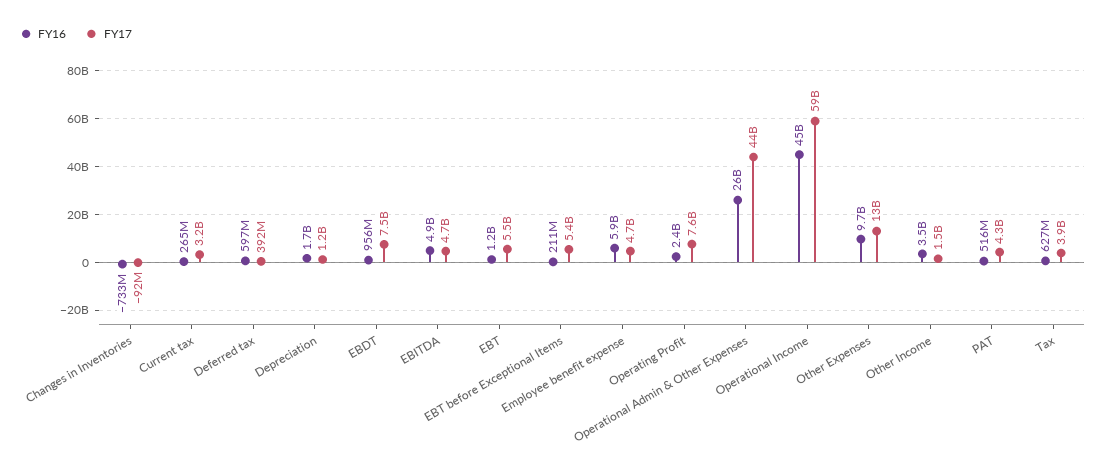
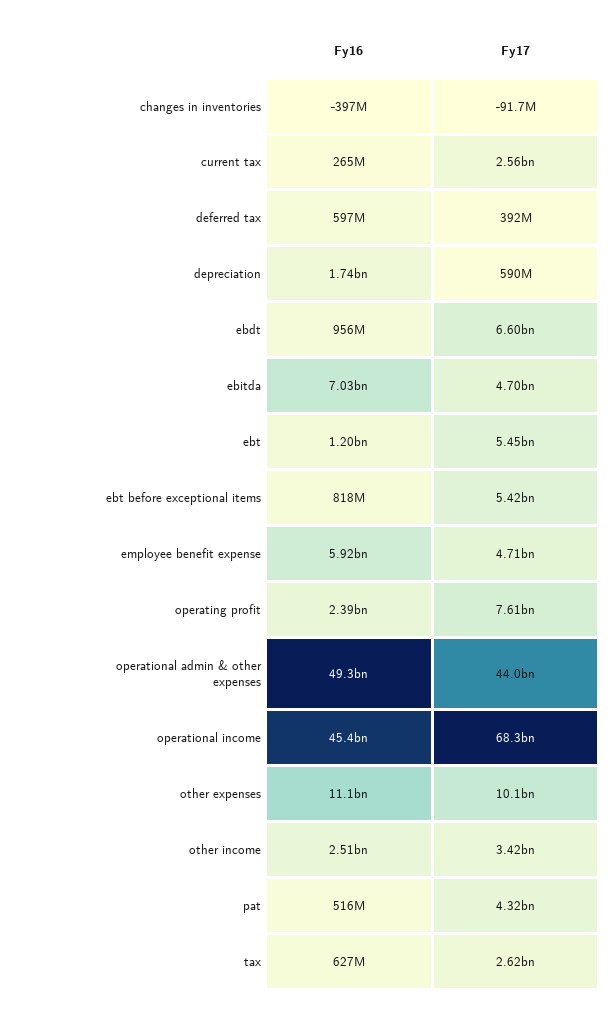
FY16, Changes in Inventories: -733000000 -> -397000000
FY17, Current tax: 3200000000 -> 2560000000
FY17, Depreciation: 1200000000 -> 590000000
FY17, EBDT: 7500000000 -> 6600000000
FY16, EBITDA: 4900000000 -> 7030000000
FY16, EBT before Exceptional Items: 211000000 -> 818000000
FY16, Operational Admin & Other Expenses: 26000000000 -> 49300000000
FY17, Operational Income: 59000000000 -> 68300000000
FY16, Other Expenses: 9700000000 -> 11100000000
FY17, Other Expenses: 13000000000 -> 10100000000
FY16, Other Income: 3500000000 -> 2510000000
FY17, Other Income: 1500000000 -> 3420000000
FY17, Tax: 3900000000 -> 2620000000

